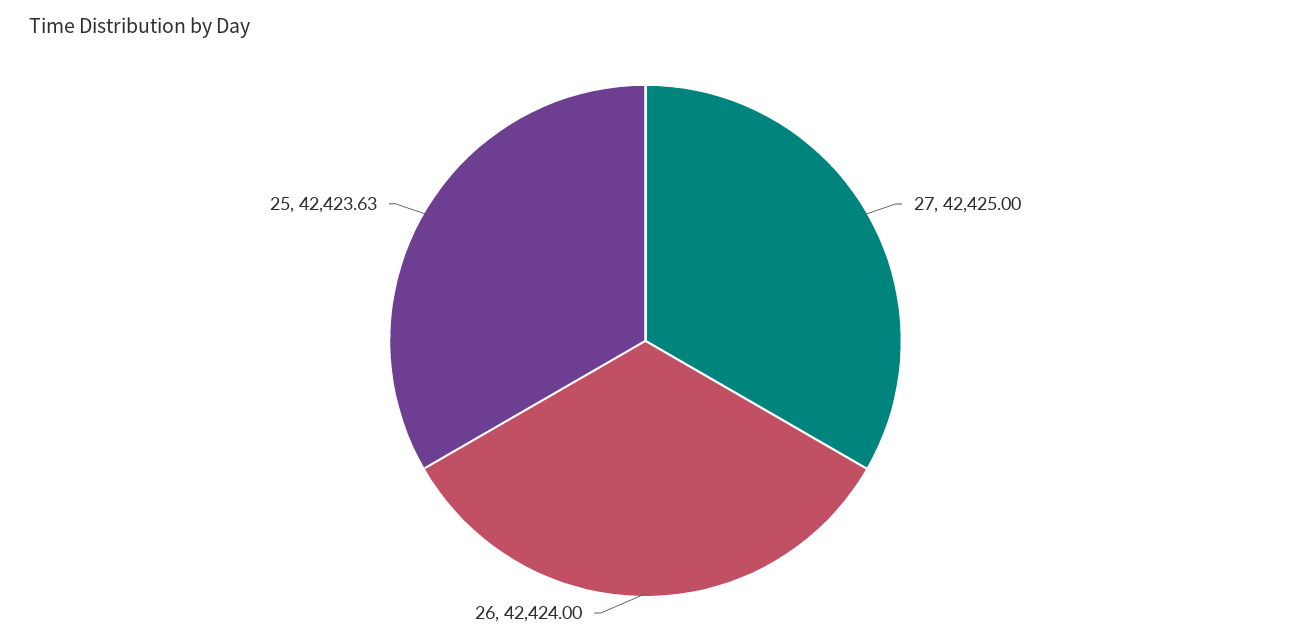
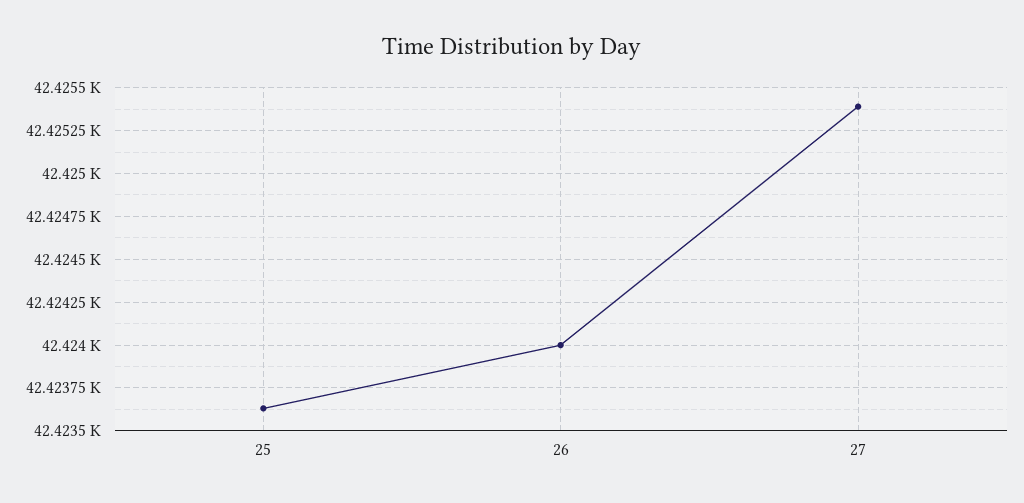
27: 42425 -> 42425.4

